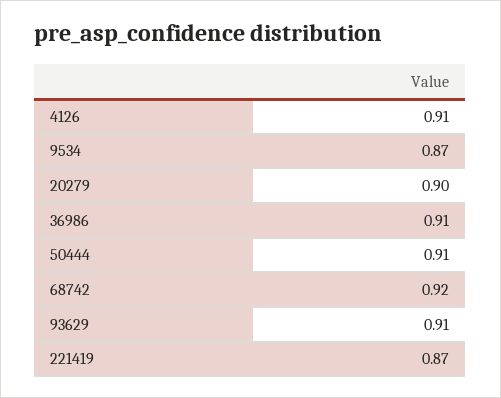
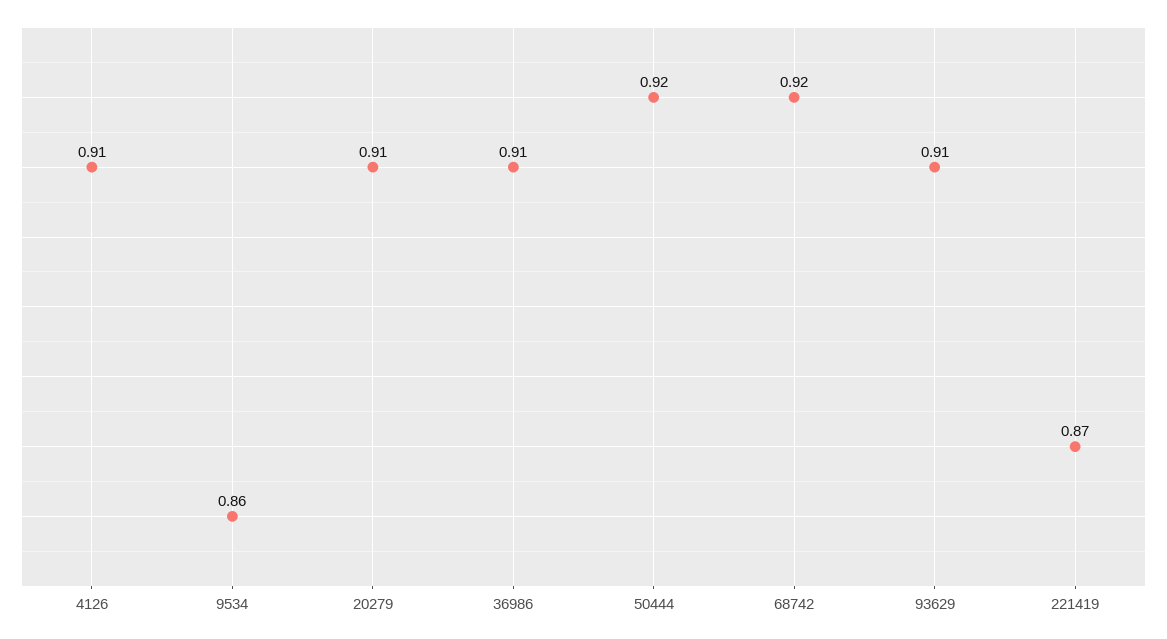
9534: 0.87 -> 0.86
20279: 0.9 -> 0.91
50444: 0.91 -> 0.92

